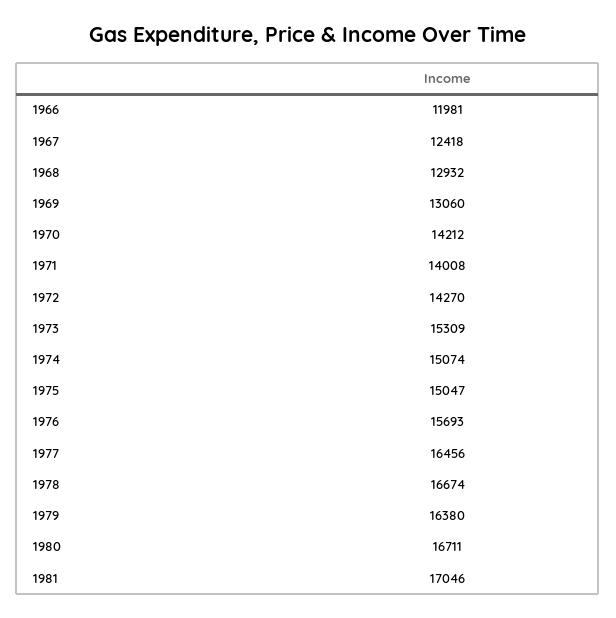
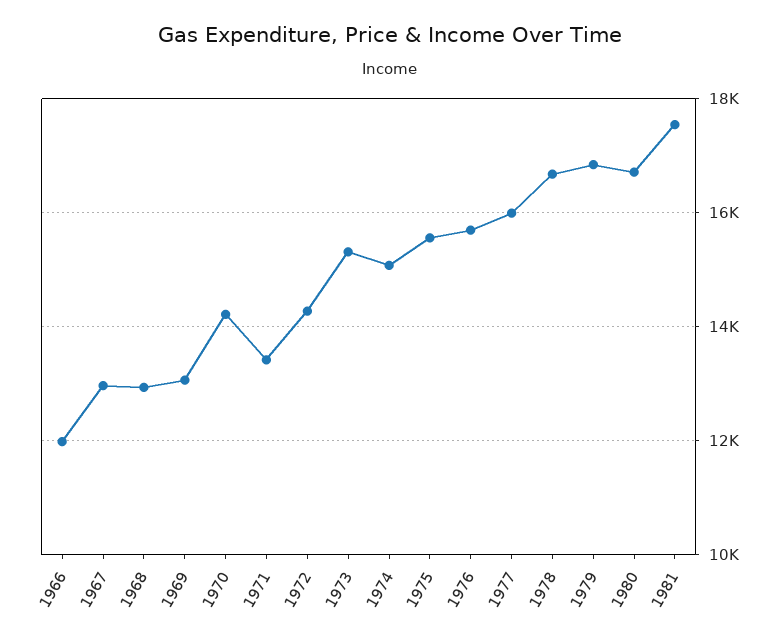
1967: 12418 -> 13000
1971: 14008 -> 13400
1975: 15047 -> 15600
1977: 16456 -> 16000
1979: 16380 -> 16800
1981: 17046 -> 17600

